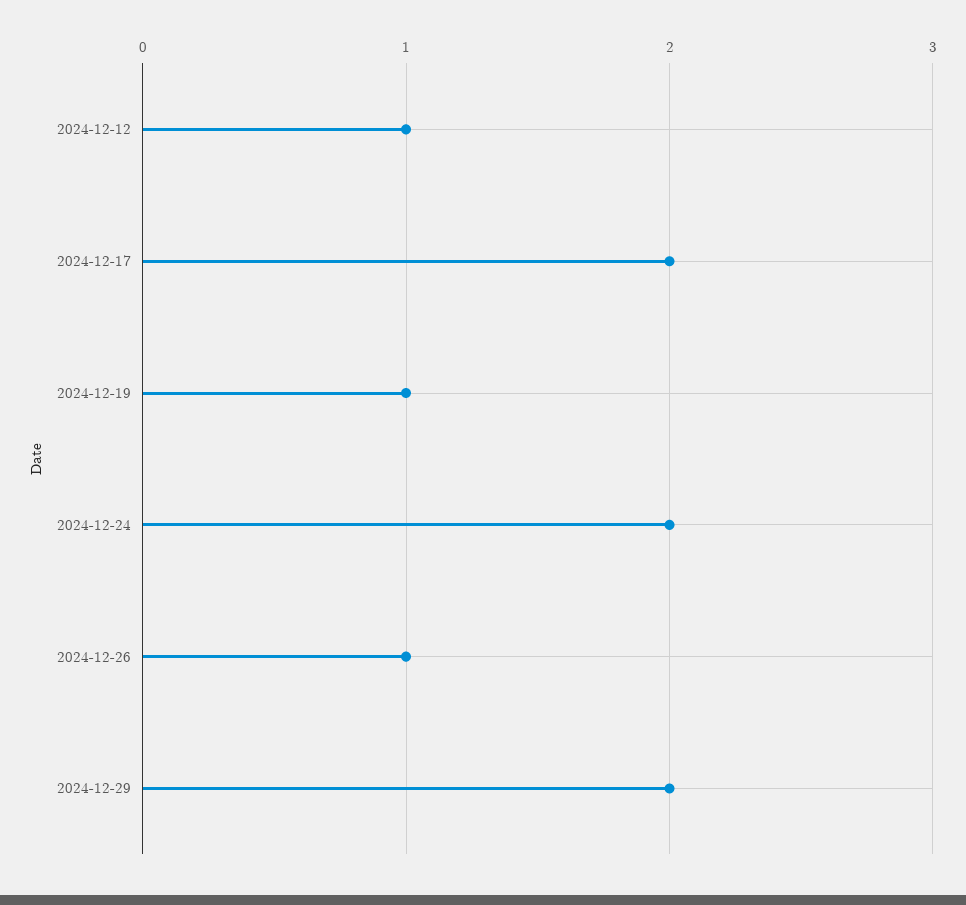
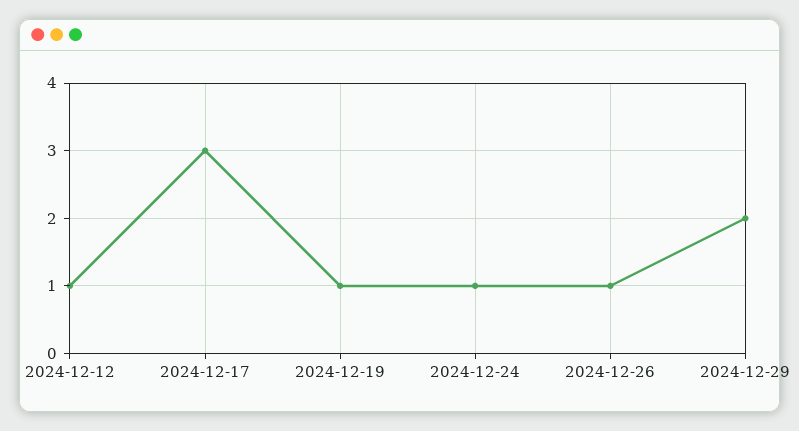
2024-12-17: 2 -> 3
2024-12-24: 2 -> 1

